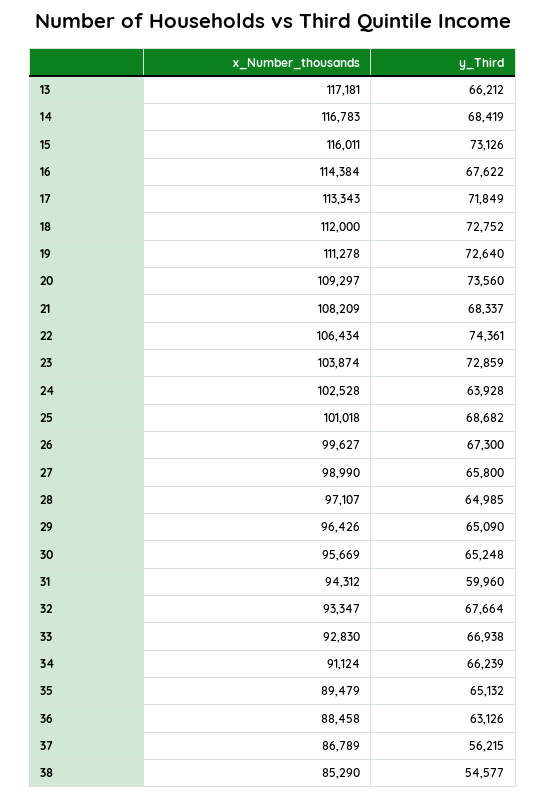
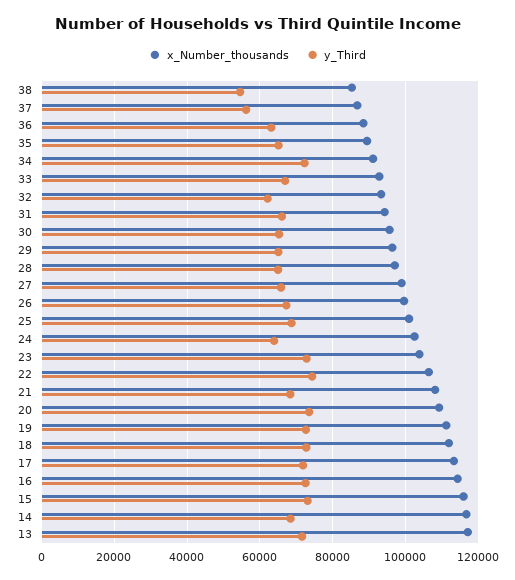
y_Third, 13: 66212 -> 72000
y_Third, 16: 67622 -> 72000
y_Third, 31: 59960 -> 66000
y_Third, 32: 67664 -> 62000
y_Third, 34: 66239 -> 72000

